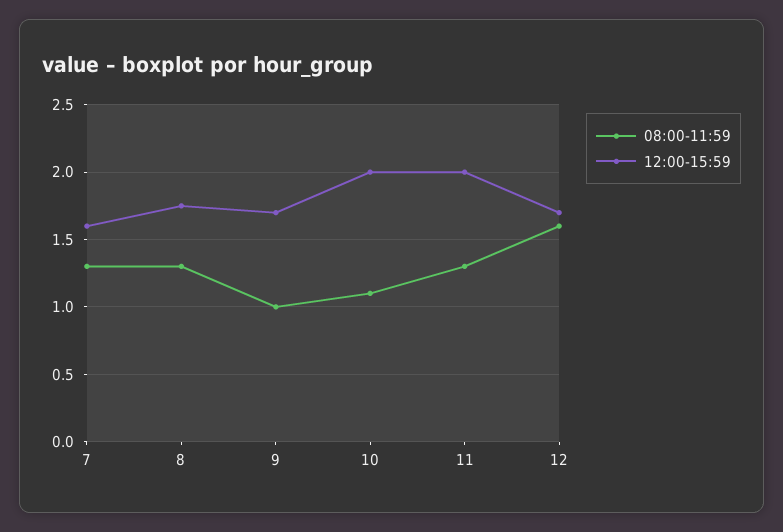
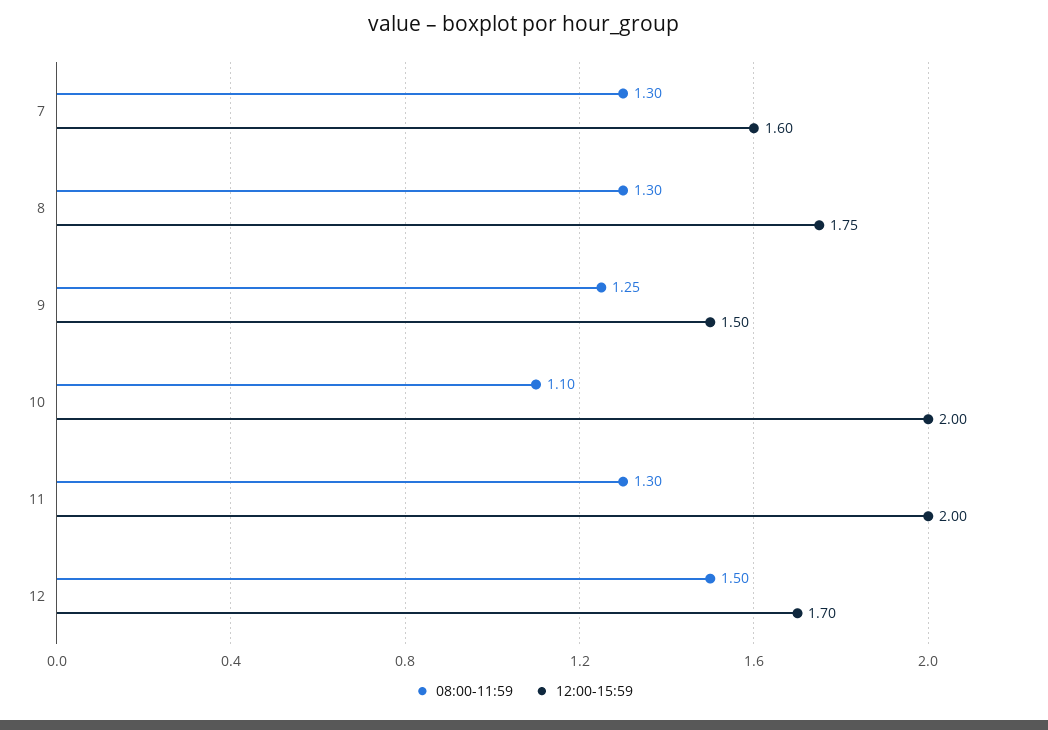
08:00-11:59, 9: 1 -> 1.25
12:00-15:59, 9: 1.7 -> 1.5
08:00-11:59, 12: 1.6 -> 1.5

